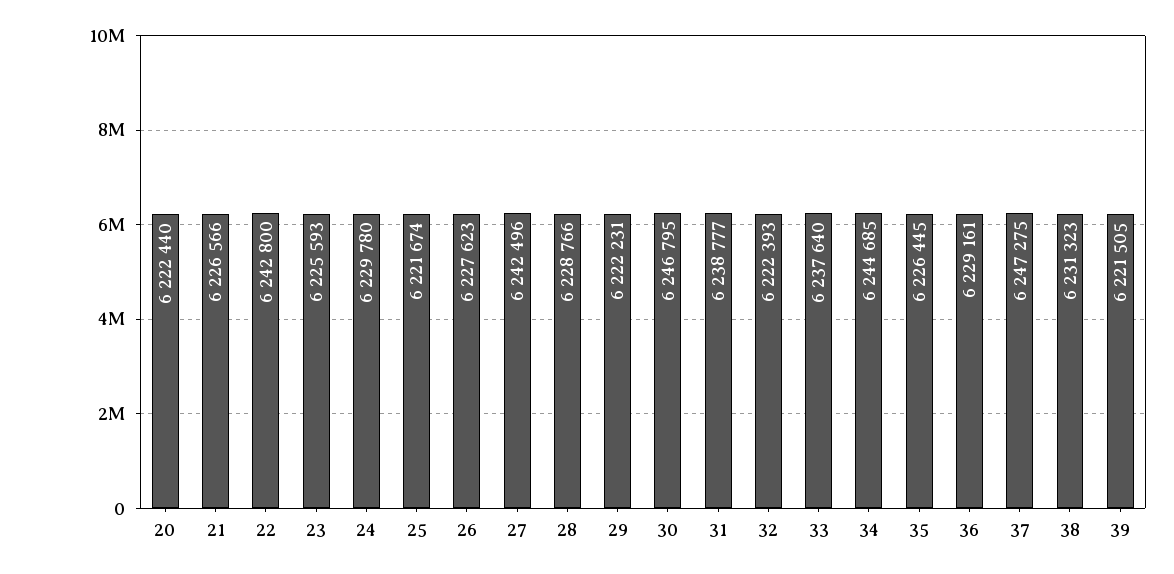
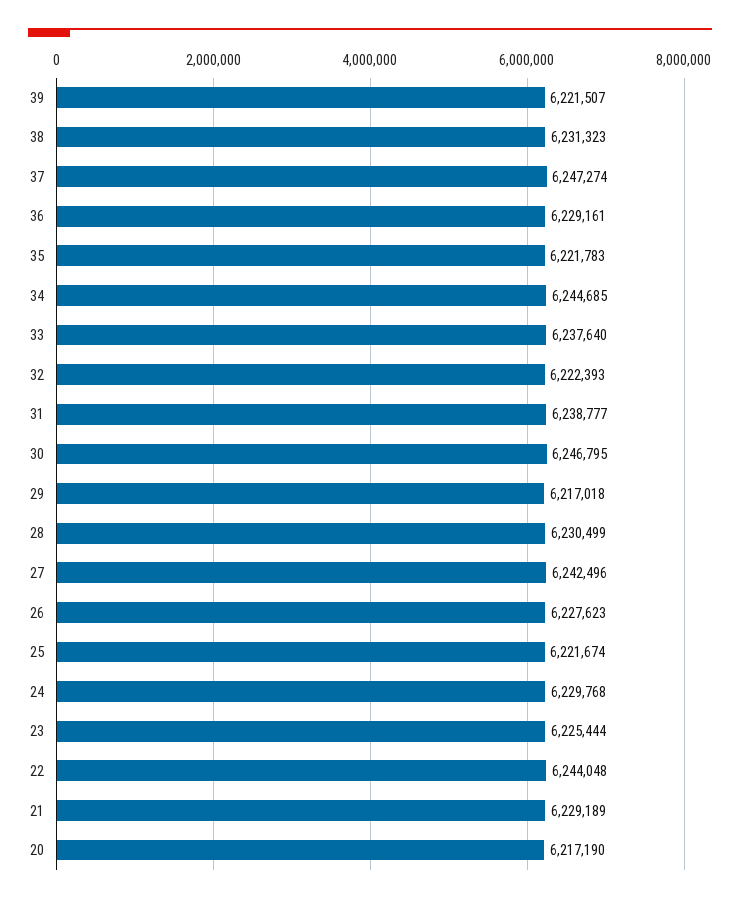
20: 6222440 -> 6217190
21: 6226566 -> 6229189
22: 6242800 -> 6244048
23: 6225593 -> 6225444
24: 6229780 -> 6229768
28: 6228766 -> 6230499
29: 6222231 -> 6217018
35: 6226445 -> 6221783
37: 6247275 -> 6247274
39: 6221505 -> 6221507

